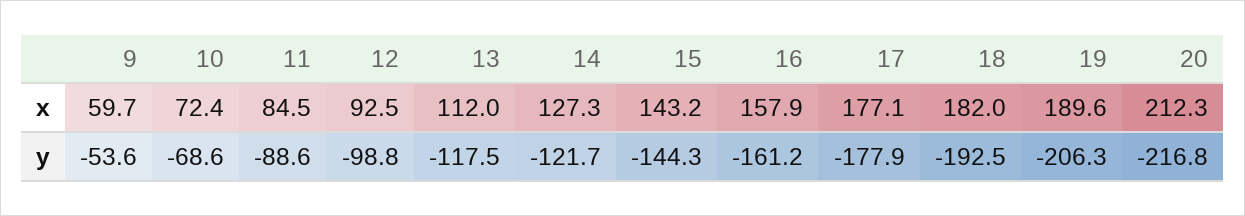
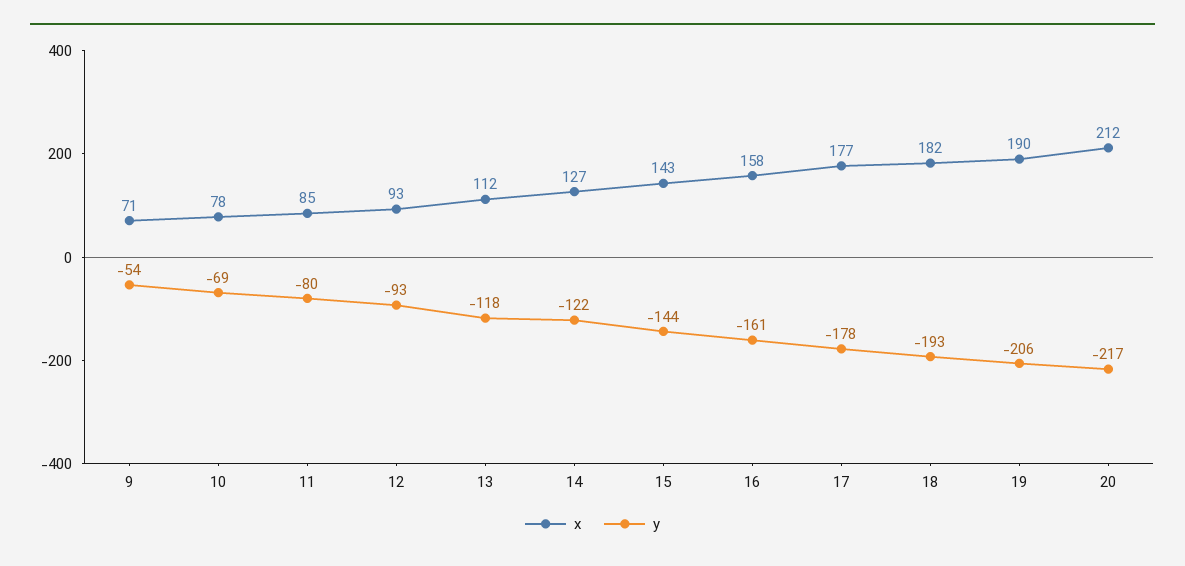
x, 9: 59.7 -> 71
x, 10: 72.4 -> 78
y, 11: -88.6 -> -80
y, 12: -98.8 -> -93

